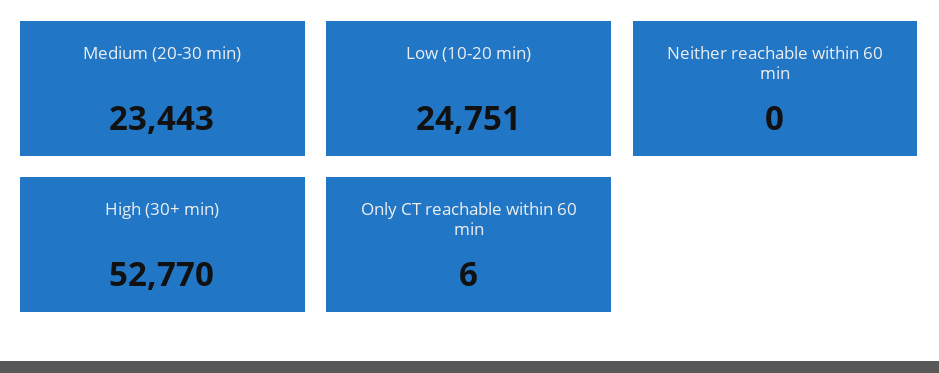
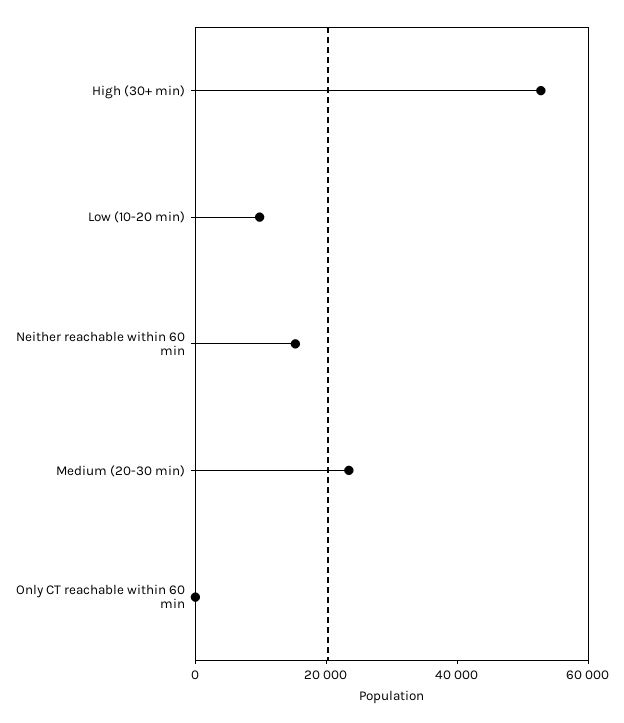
Low (10-20 min): 24751 -> 10000
Neither reachable within 60 min: 0 -> 15000

